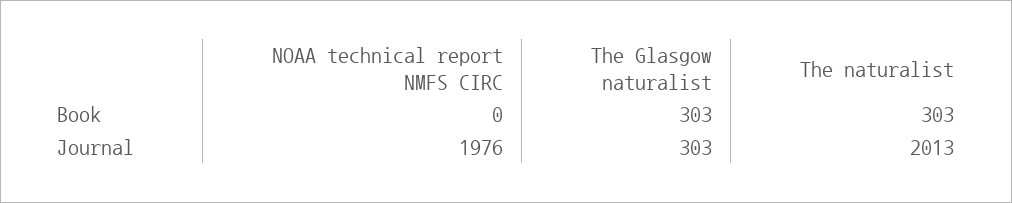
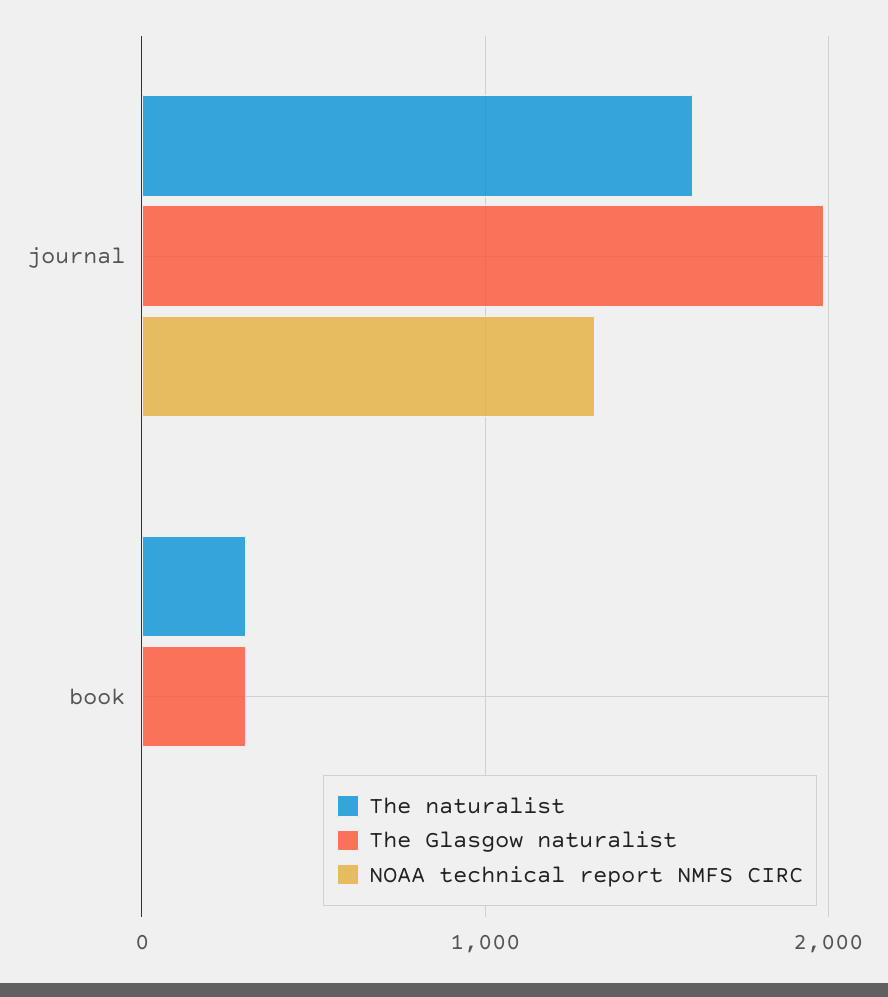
NOAA technical report NMFS CIRC, Journal: 1976 -> 1300
The Glasgow naturalist, Journal: 303 -> 2000
The naturalist, Journal: 2013 -> 1600

